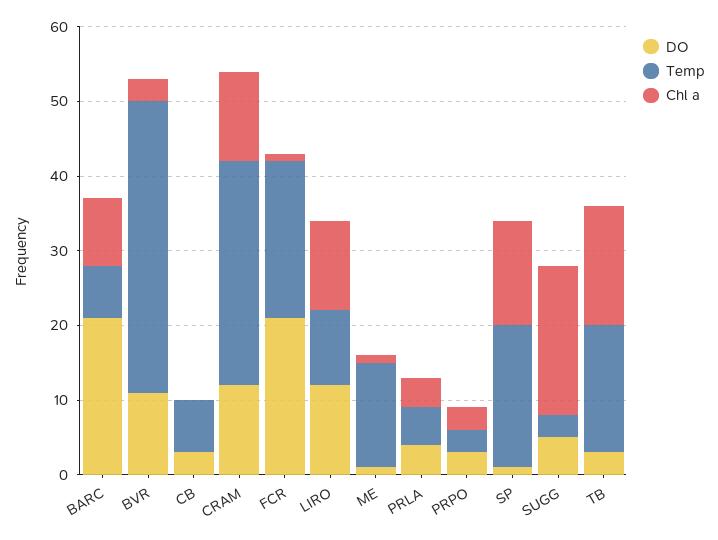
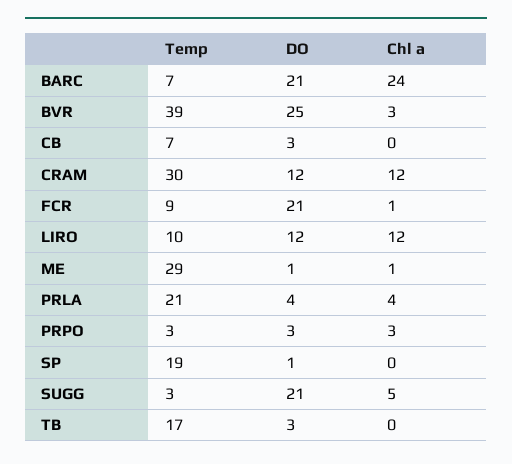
Chl a, BARC: 10 -> 24
DO, BVR: 10 -> 25
Temp, FCR: 20 -> 9
Temp, ME: 15 -> 29
Temp, PRLA: 5 -> 21
Chl a, SP: 15 -> 0
DO, SUGG: 5 -> 21
Chl a, SUGG: 20 -> 5
Chl a, TB: 15 -> 0

